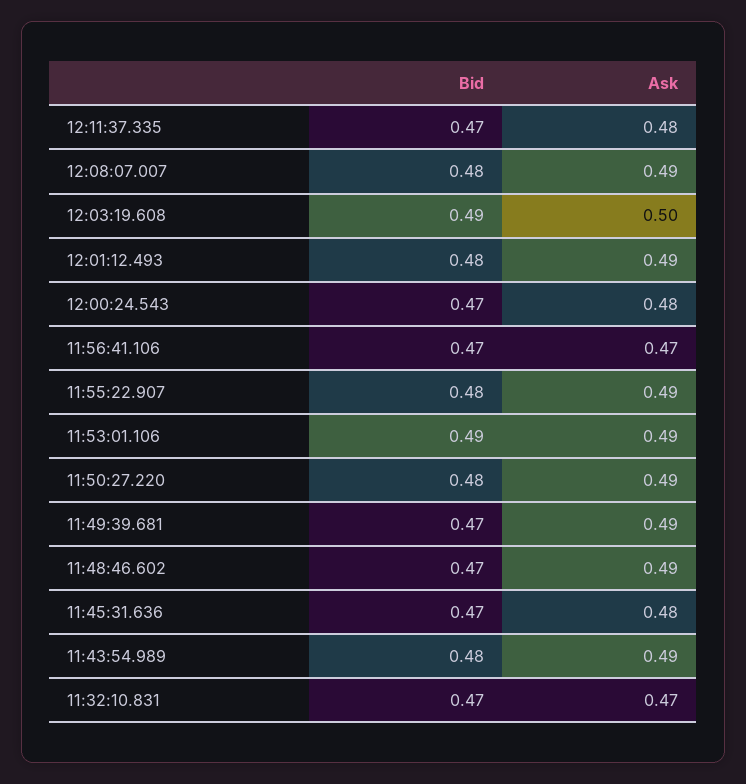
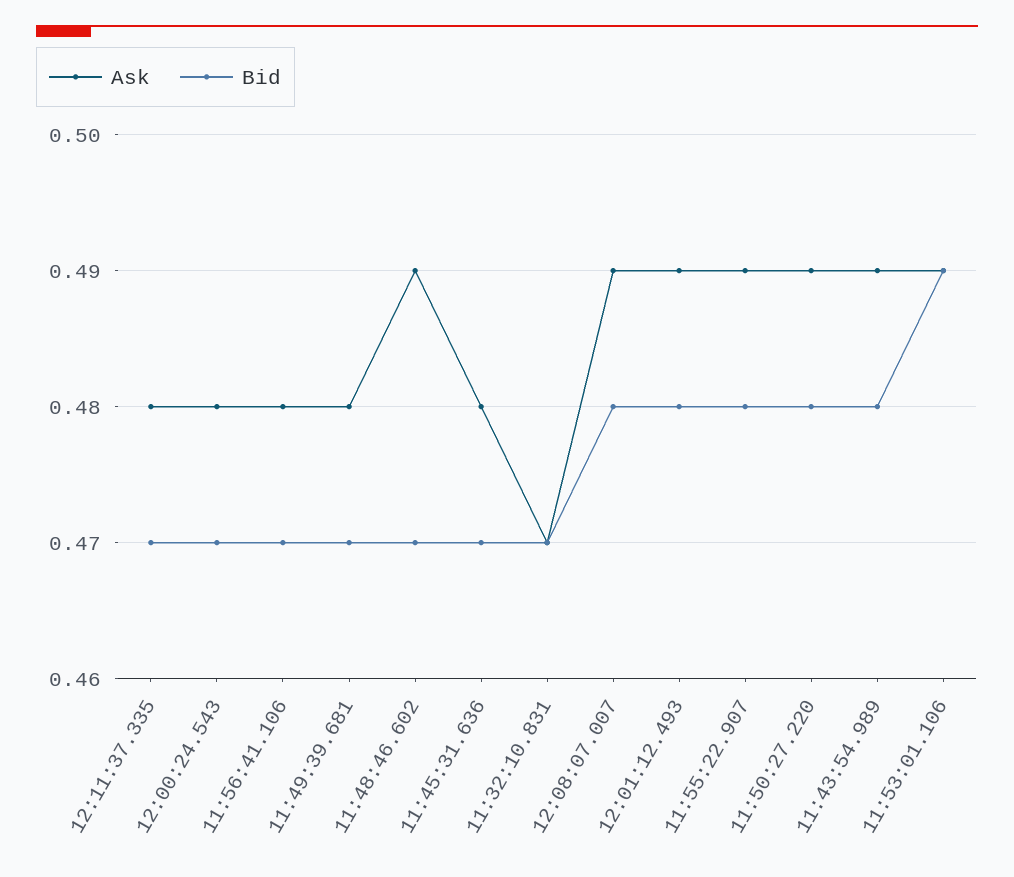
Bid, 12:03:19.608: 0.49 -> none
Ask, 12:03:19.608: 0.5 -> none
Ask, 11:56:41.106: 0.47 -> 0.48
Ask, 11:49:39.681: 0.49 -> 0.48

